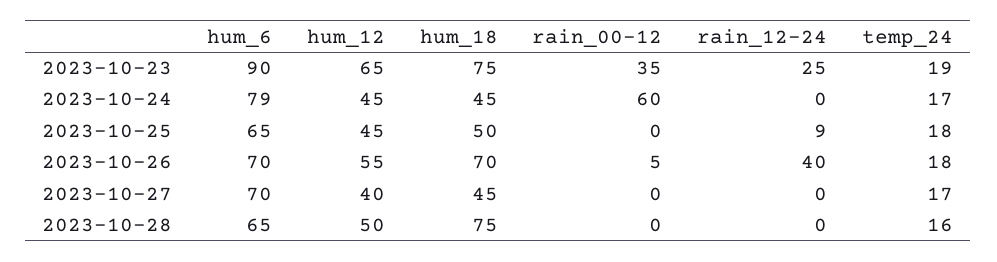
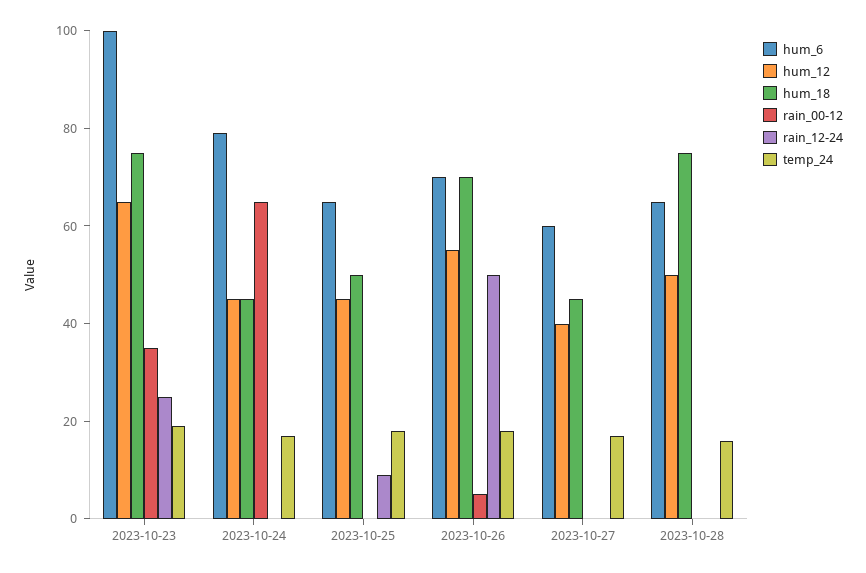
hum_6, 2023-10-23: 90 -> 100
rain_00-12, 2023-10-24: 60 -> 65
rain_12-24, 2023-10-26: 40 -> 50
hum_6, 2023-10-27: 70 -> 60

